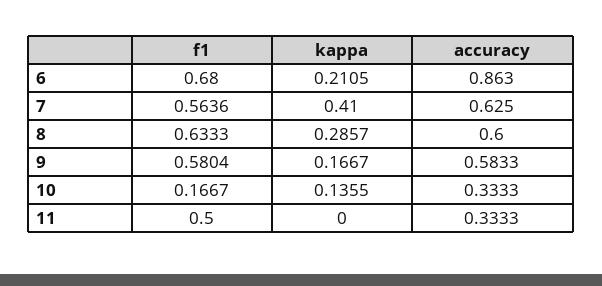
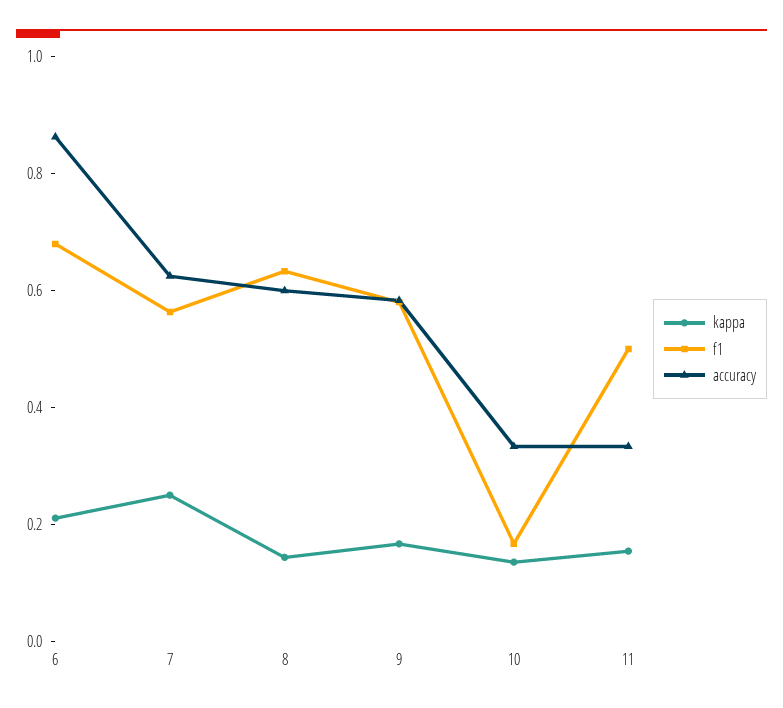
kappa, 7: 0.41 -> 0.25
kappa, 8: 0.2857 -> 0.15
kappa, 11: 0 -> 0.15

